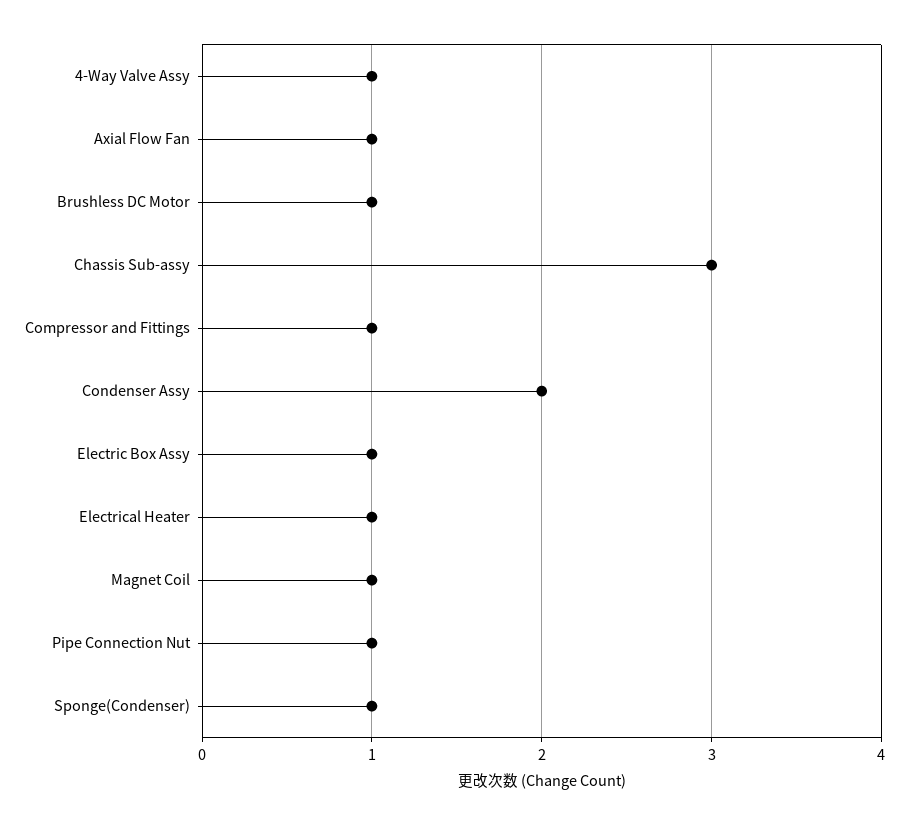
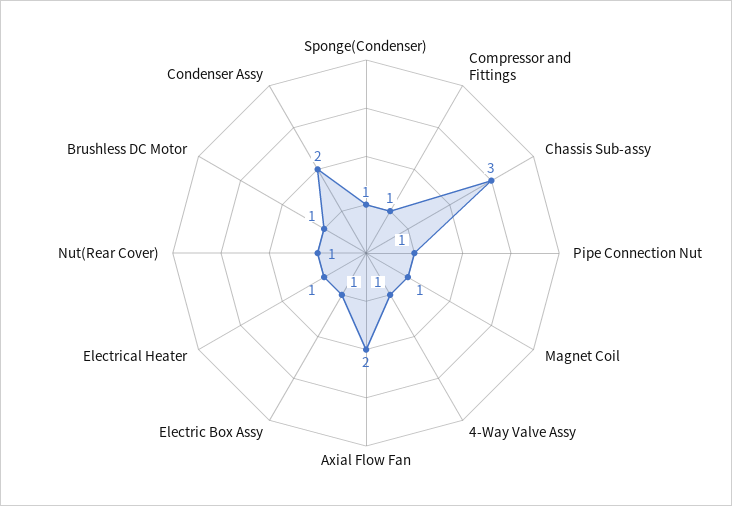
Axial Flow Fan: 1 -> 2
Nut(Rear Cover): none -> 1

